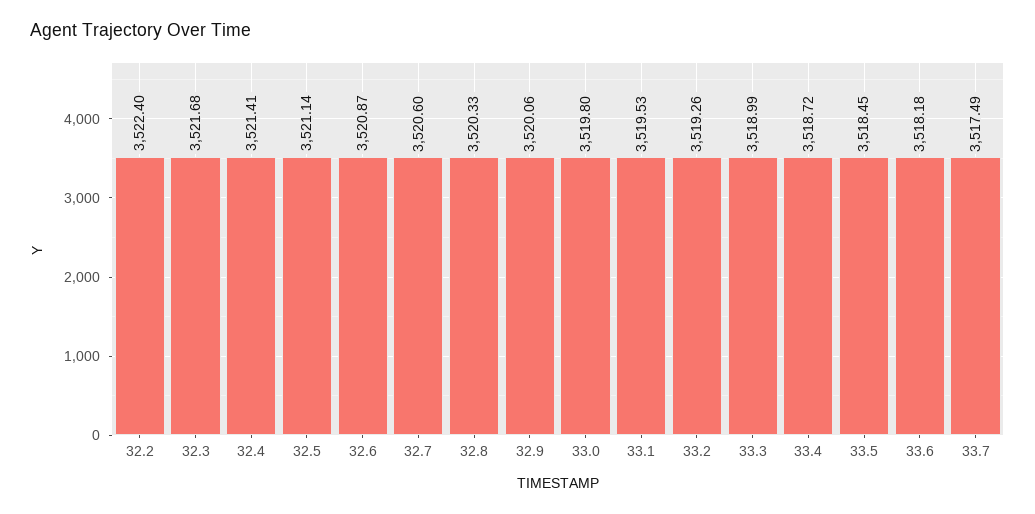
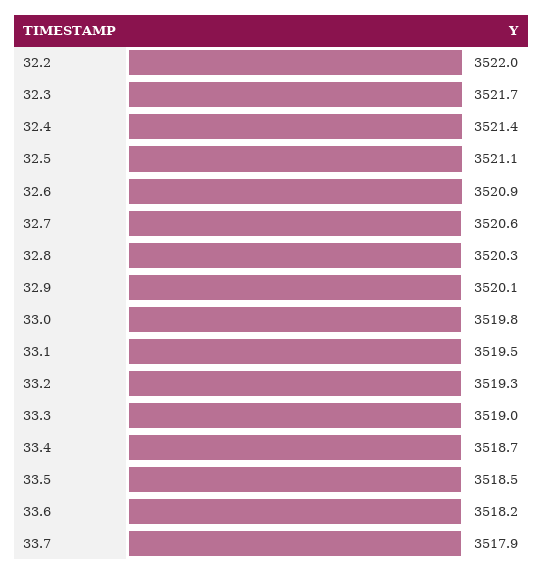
32.2: 3522.4 -> 3522
33.7: 3517.49 -> 3517.9

